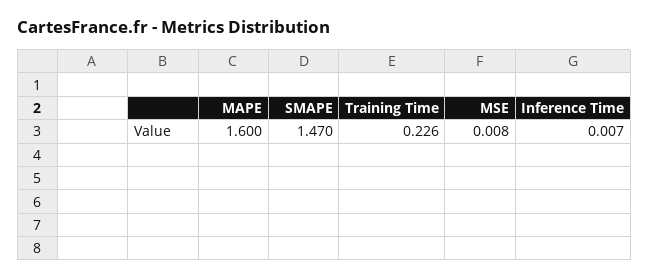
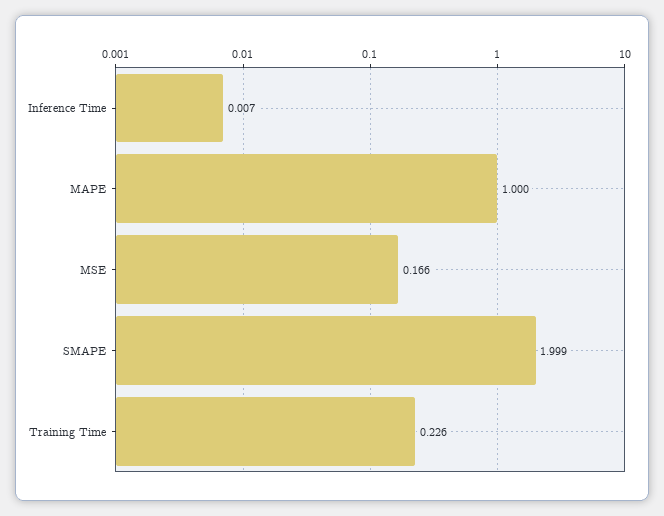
MAPE: 1.6 -> 1
SMAPE: 1.47 -> 1.999
MSE: 0.008 -> 0.166

